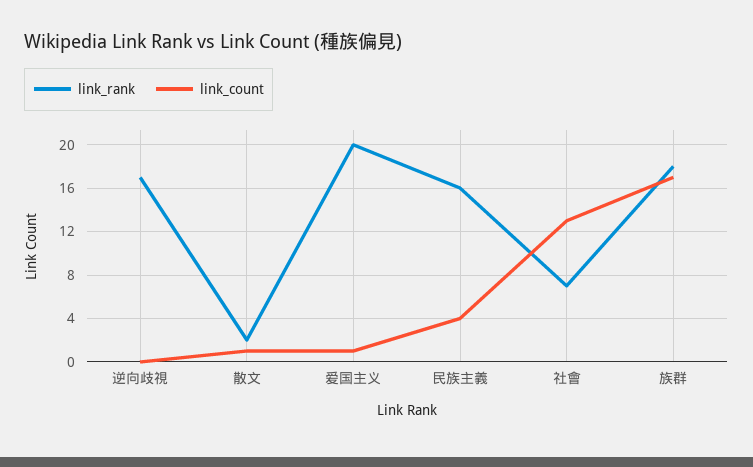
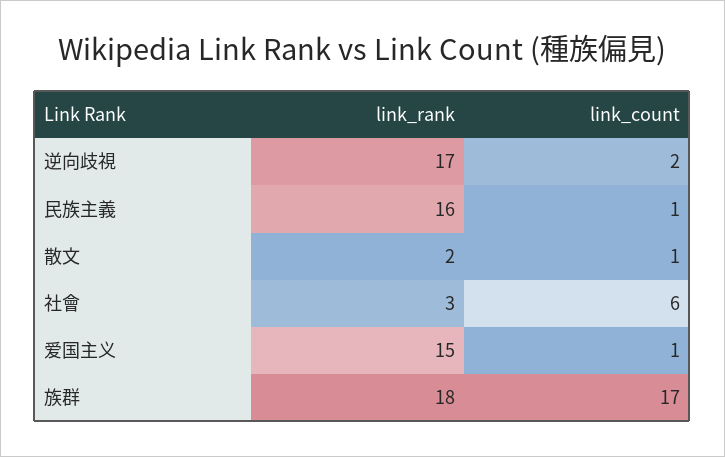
link_count, 逆向歧視: 0 -> 2
link_rank, 爱国主义: 20 -> 15
link_count, 民族主義: 4 -> 1
link_rank, 社會: 7 -> 3
link_count, 社會: 13 -> 6

